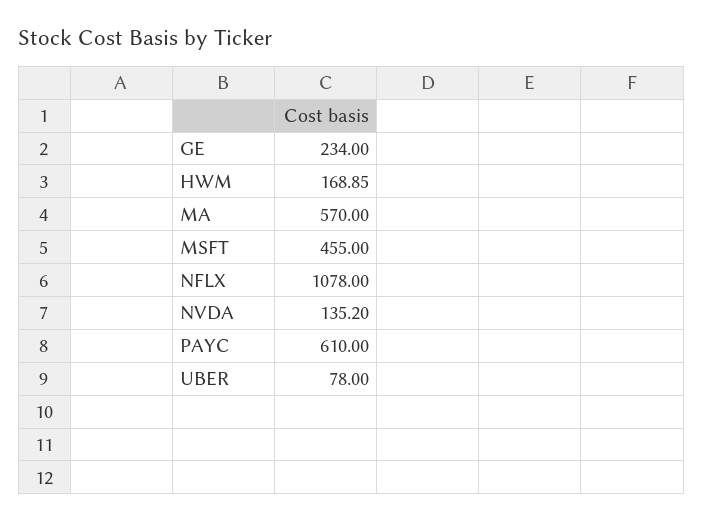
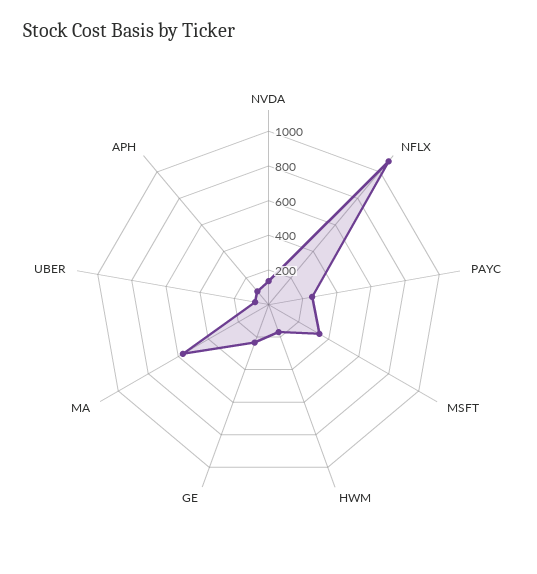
MSFT: 455 -> 350
PAYC: 610 -> 250
APH: none -> 100

